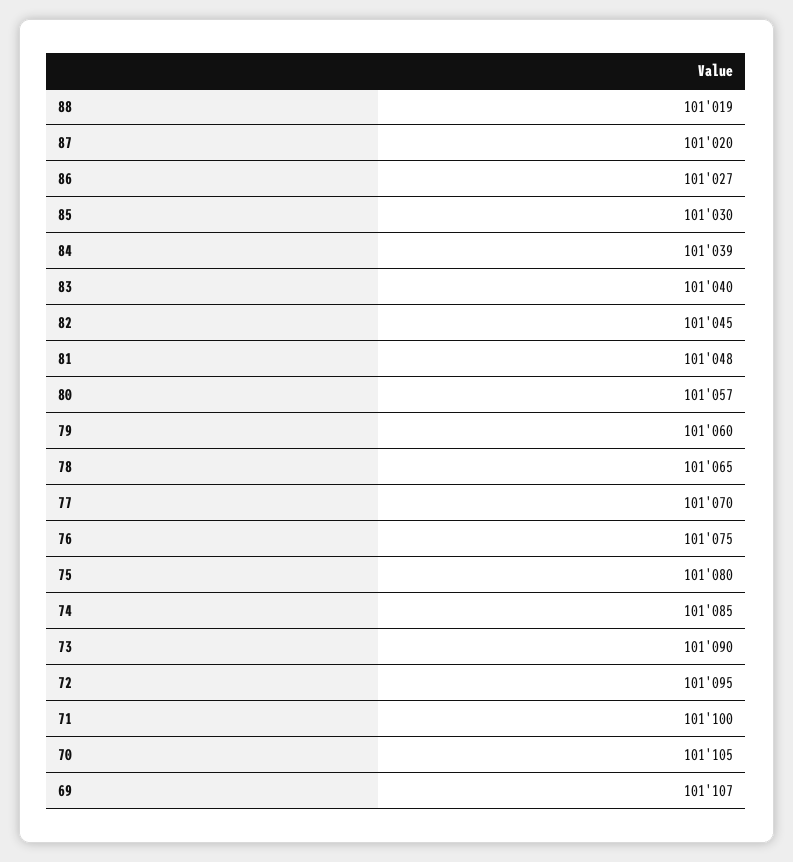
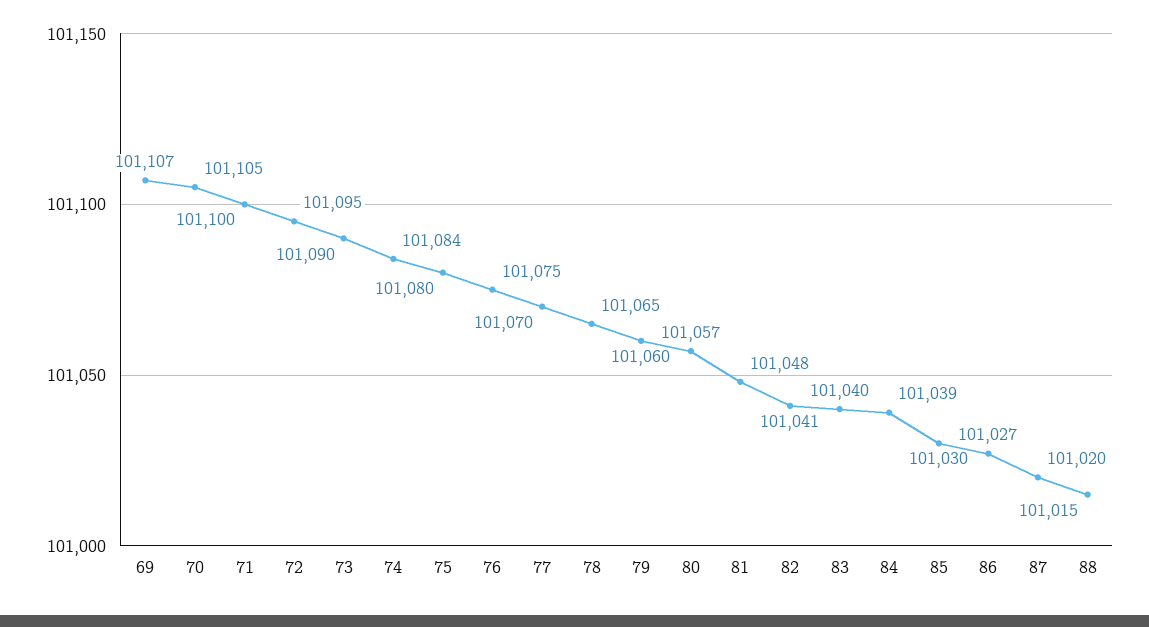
88: 101019 -> 101015
82: 101045 -> 101041
74: 101085 -> 101084

